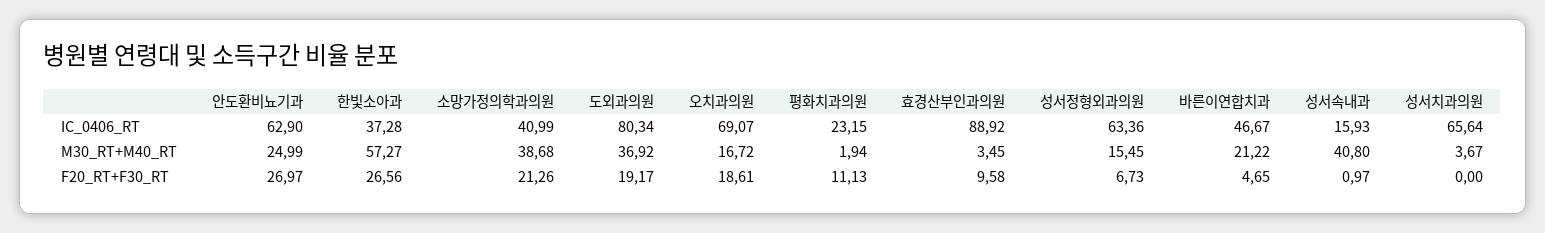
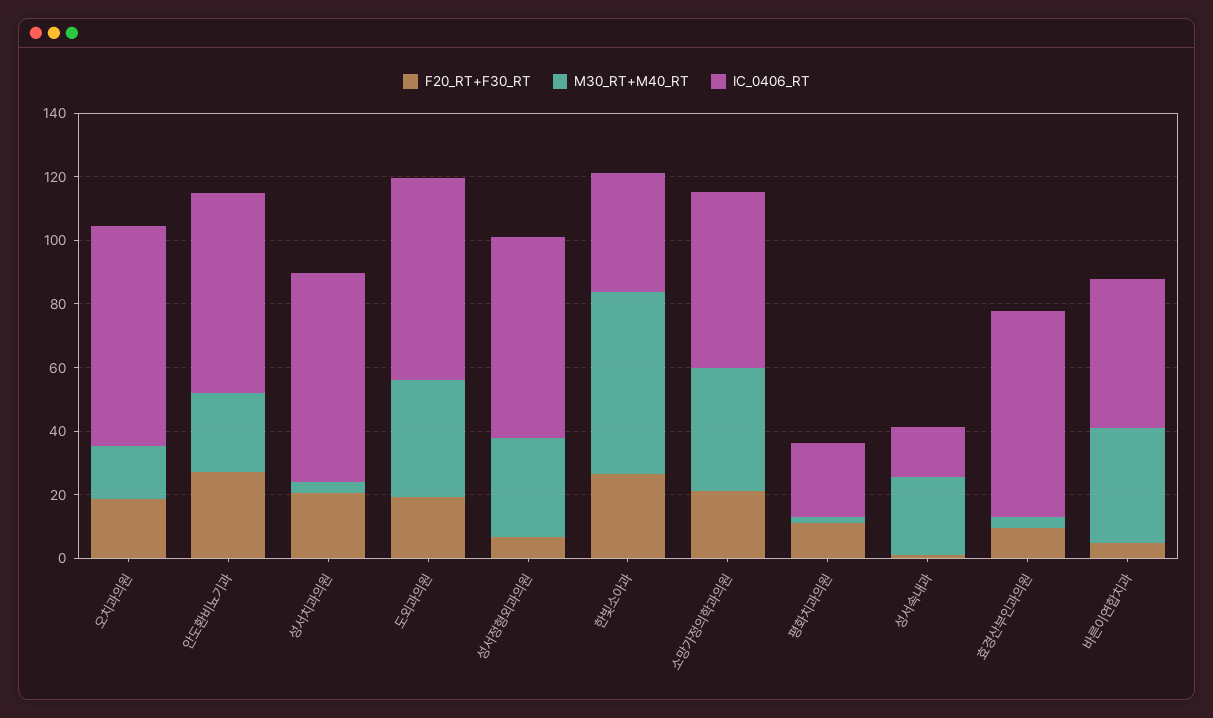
IC_0406_RT, 소망가정의학과의원: 40.99 -> 55
IC_0406_RT, 도외과의원: 80.34 -> 65
IC_0406_RT, 효경산부인과의원: 88.92 -> 65
M30_RT+M40_RT, 성서정형외과의원: 15.45 -> 30
M30_RT+M40_RT, 바른이연합치과: 21.22 -> 35
M30_RT+M40_RT, 성서속내과: 40.8 -> 25
F20_RT+F30_RT, 성서치과의원: 0 -> 20

